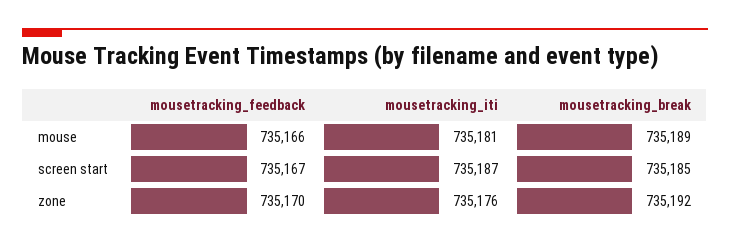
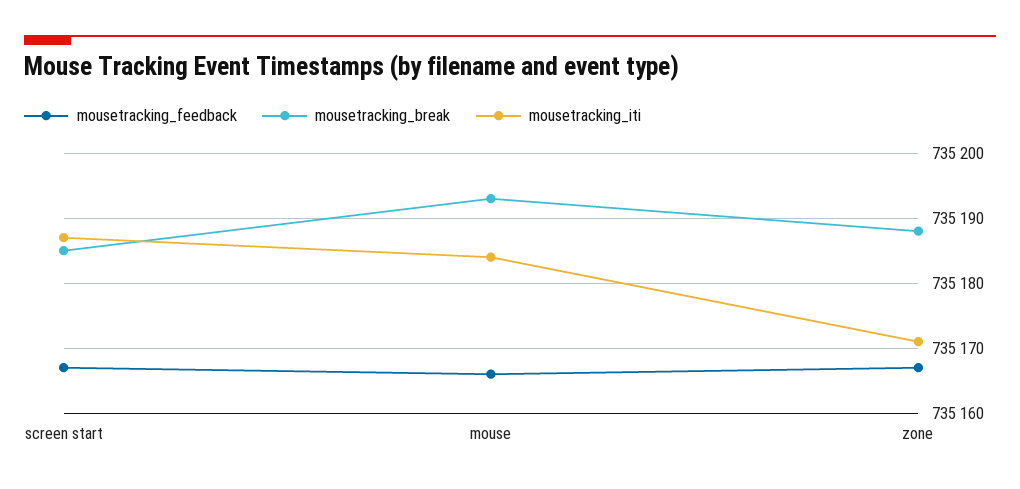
mousetracking_iti, mouse: 735181 -> 735184
mousetracking_break, mouse: 735189 -> 735193
mousetracking_feedback, zone: 735170 -> 735167
mousetracking_iti, zone: 735176 -> 735171
mousetracking_break, zone: 735192 -> 735188

